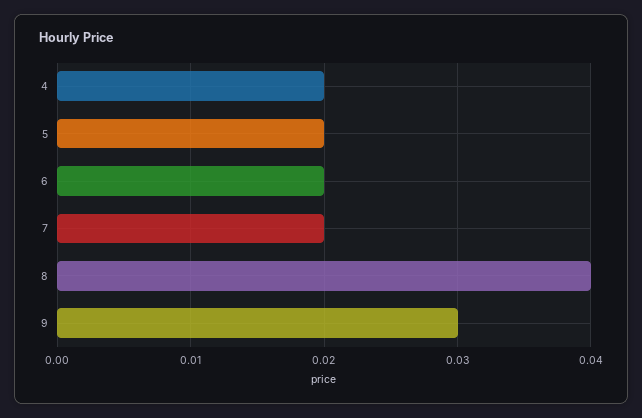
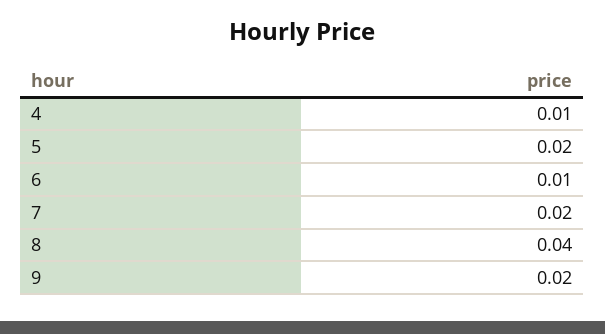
4: 0.02 -> 0.01
6: 0.02 -> 0.01
9: 0.03 -> 0.02

